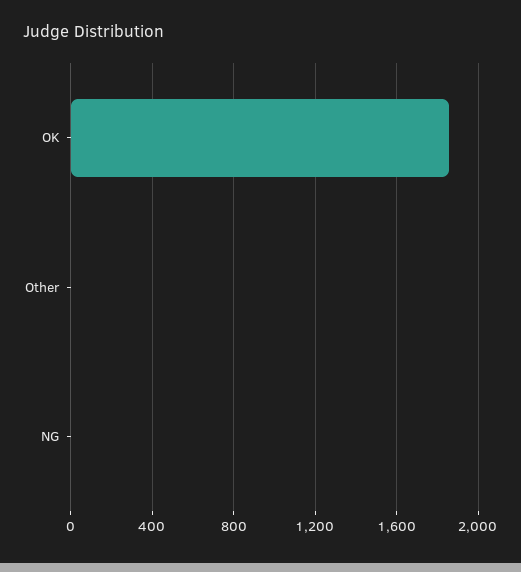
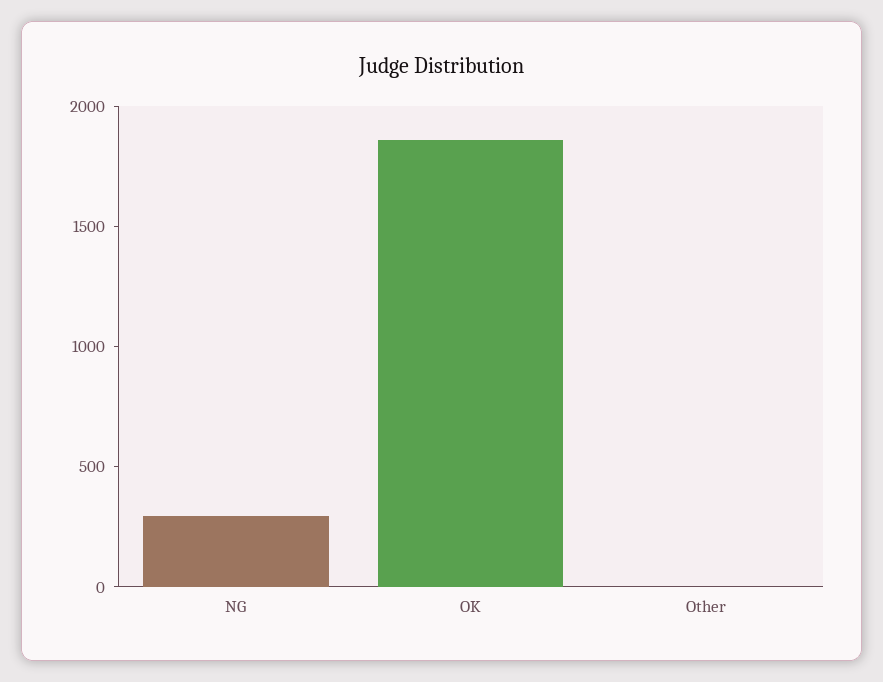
NG: 0 -> 300

